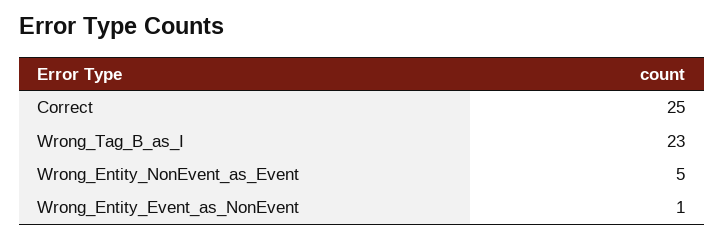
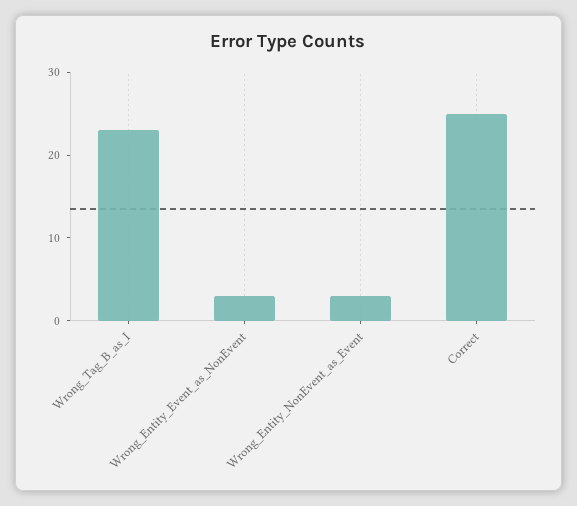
Wrong_Entity_NonEvent_as_Event: 5 -> 3
Wrong_Entity_Event_as_NonEvent: 1 -> 3

